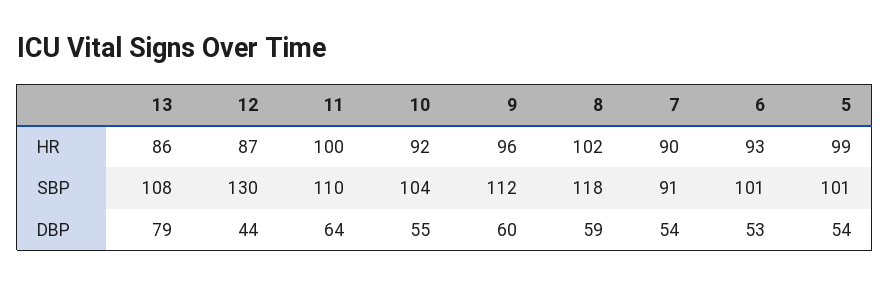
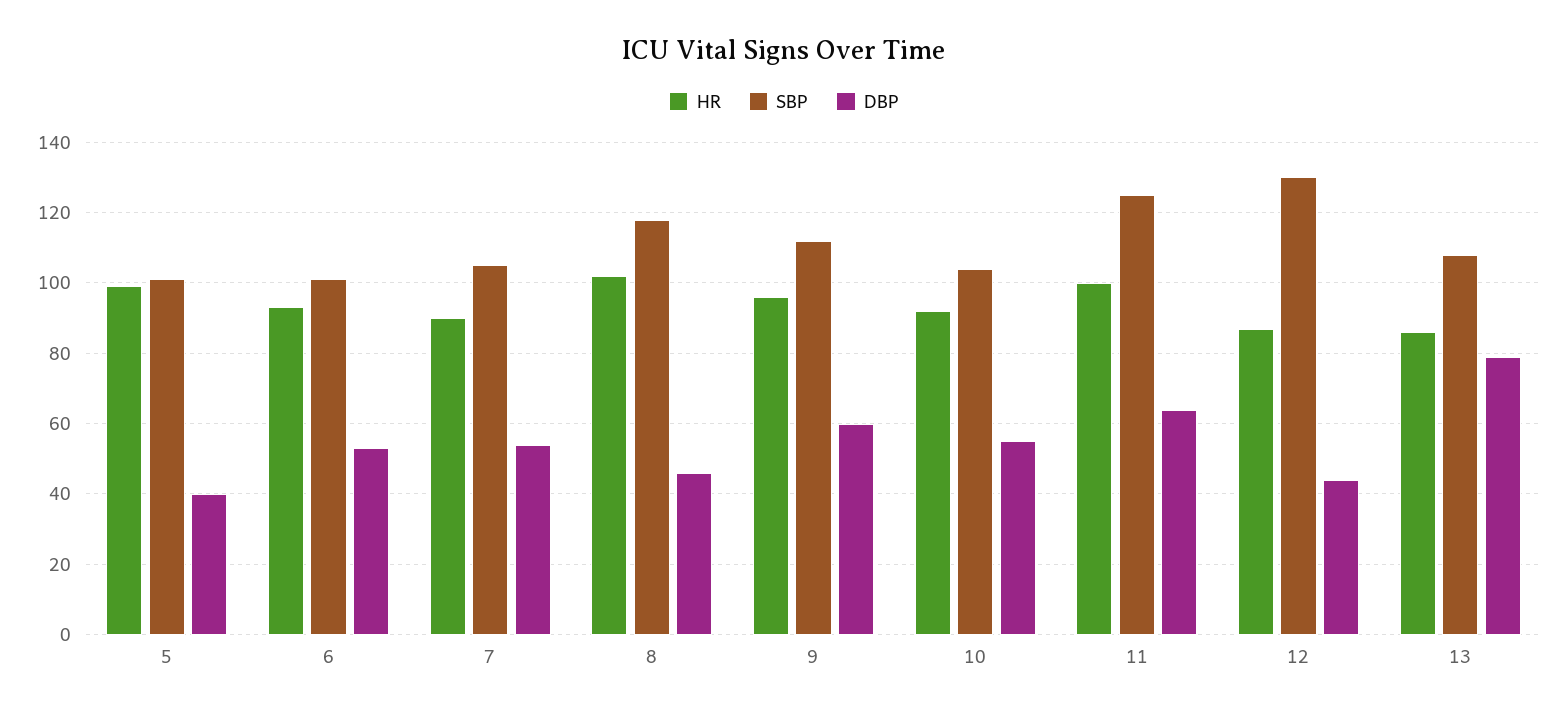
SBP, 11: 110 -> 125
SBP, 7: 91 -> 105
DBP, 8: 59 -> 45
DBP, 5: 54 -> 40

